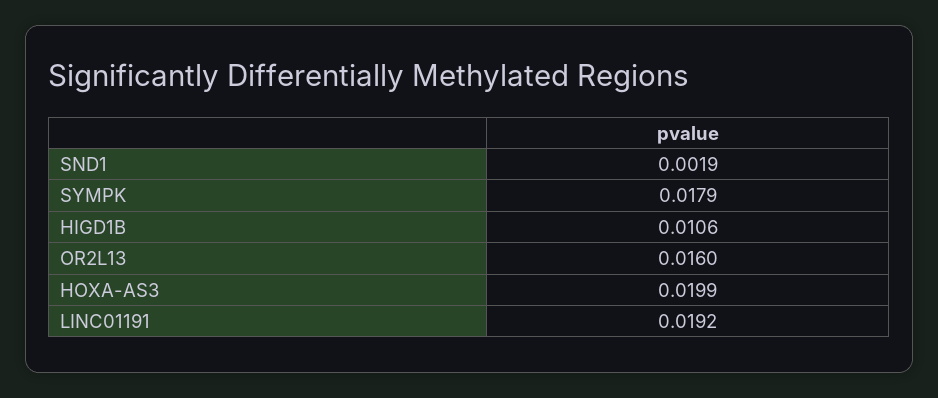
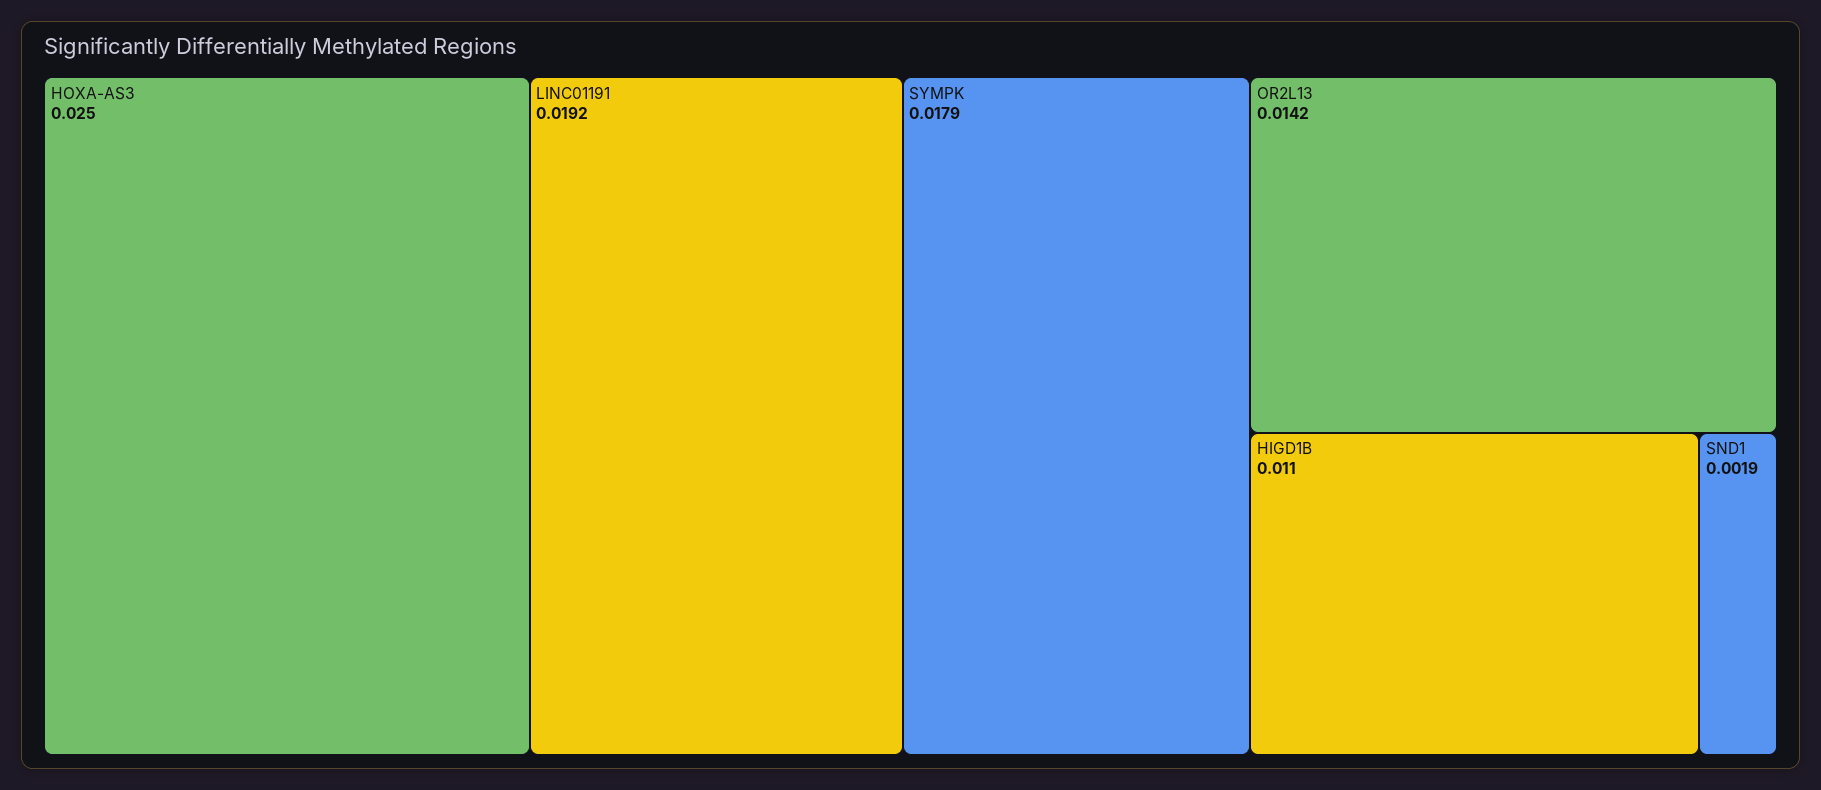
HIGD1B: 0.0106 -> 0.011
OR2L13: 0.016 -> 0.0142
HOXA-AS3: 0.0199 -> 0.025

